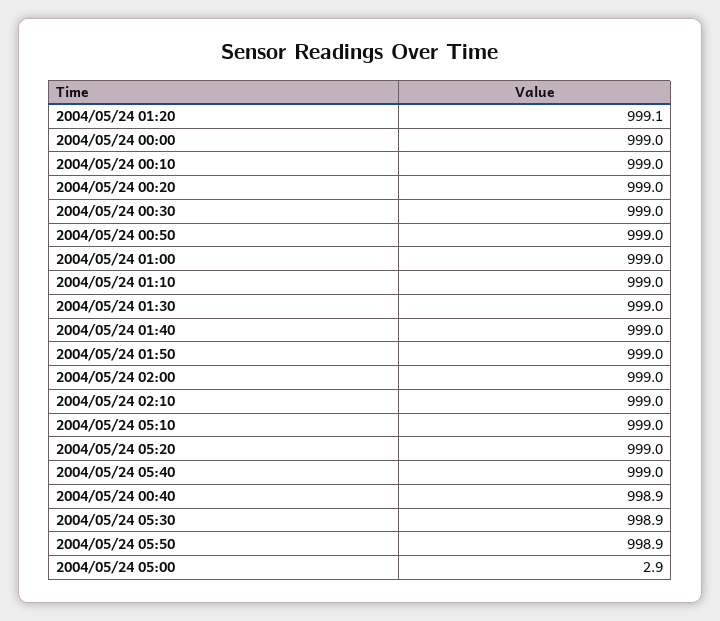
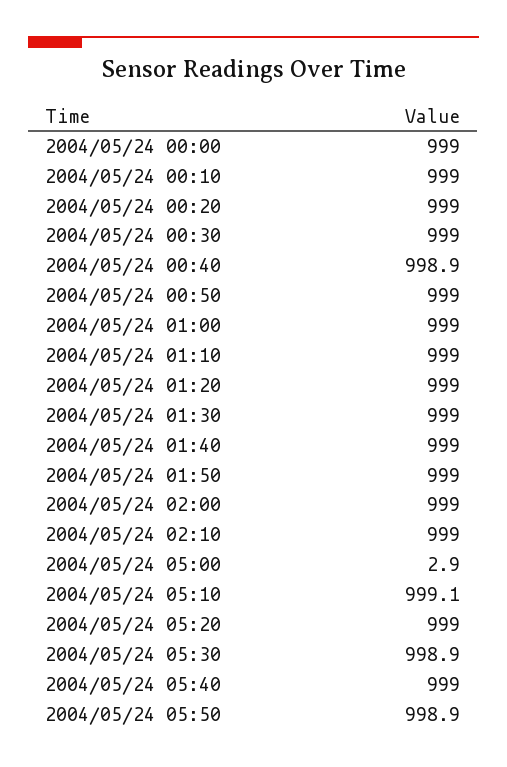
2004/05/24 01:20: 999.1 -> 999
2004/05/24 05:10: 999 -> 999.1

